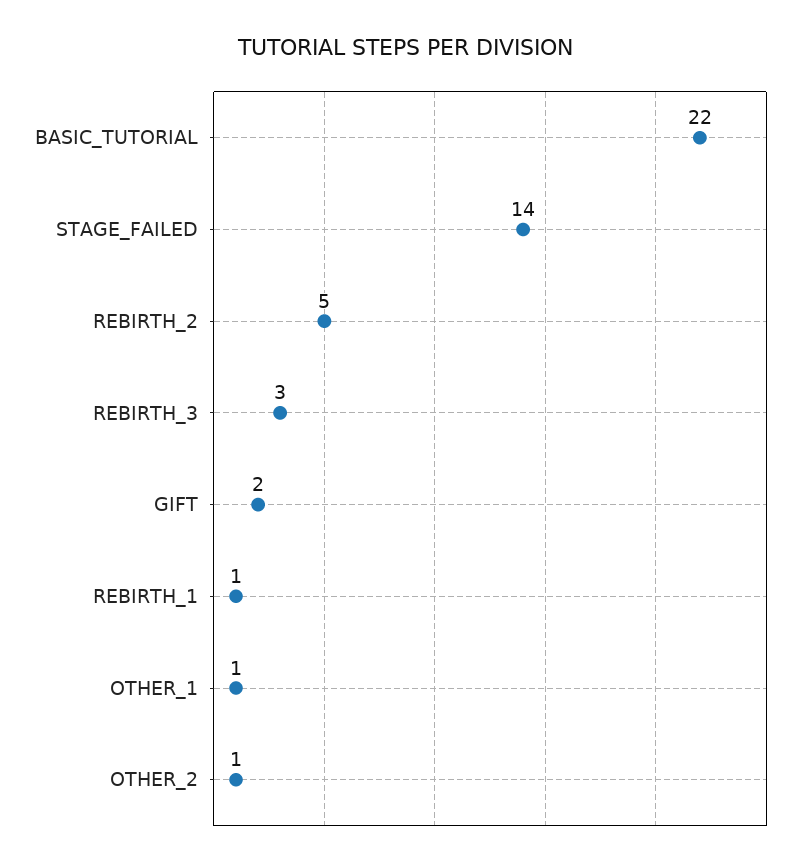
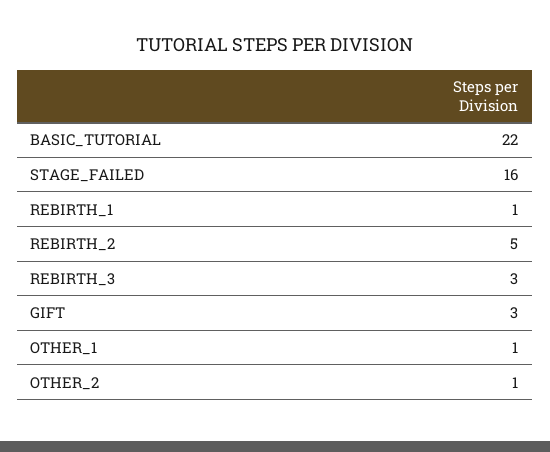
STAGE_FAILED: 14 -> 16
GIFT: 2 -> 3

